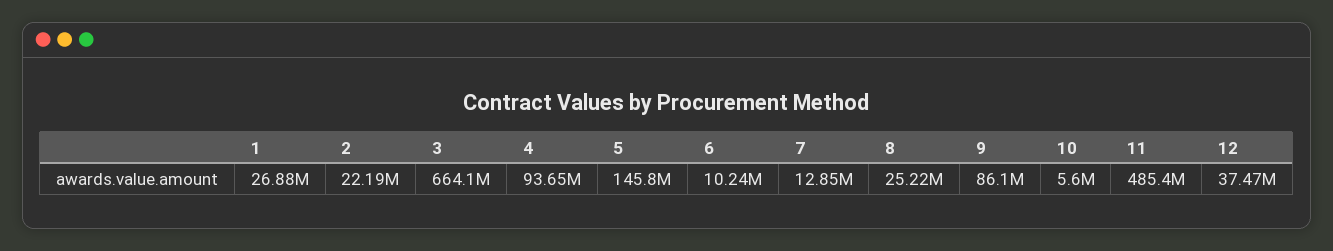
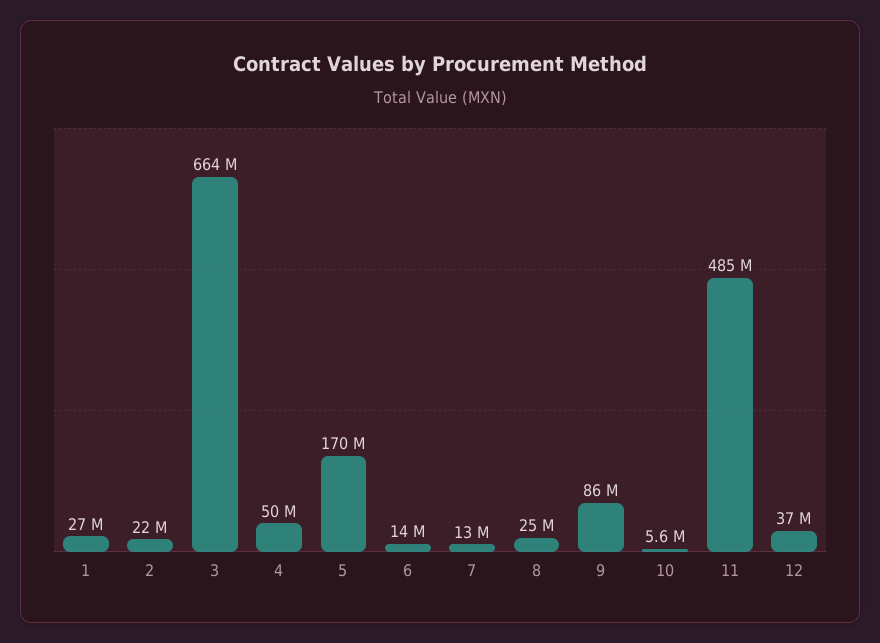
4: 93650000 -> 50000000
5: 145800000 -> 170000000
6: 10240000 -> 14000000

